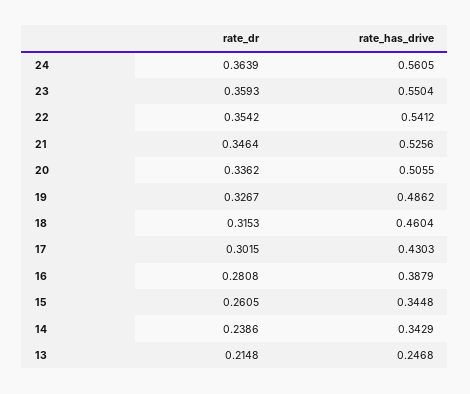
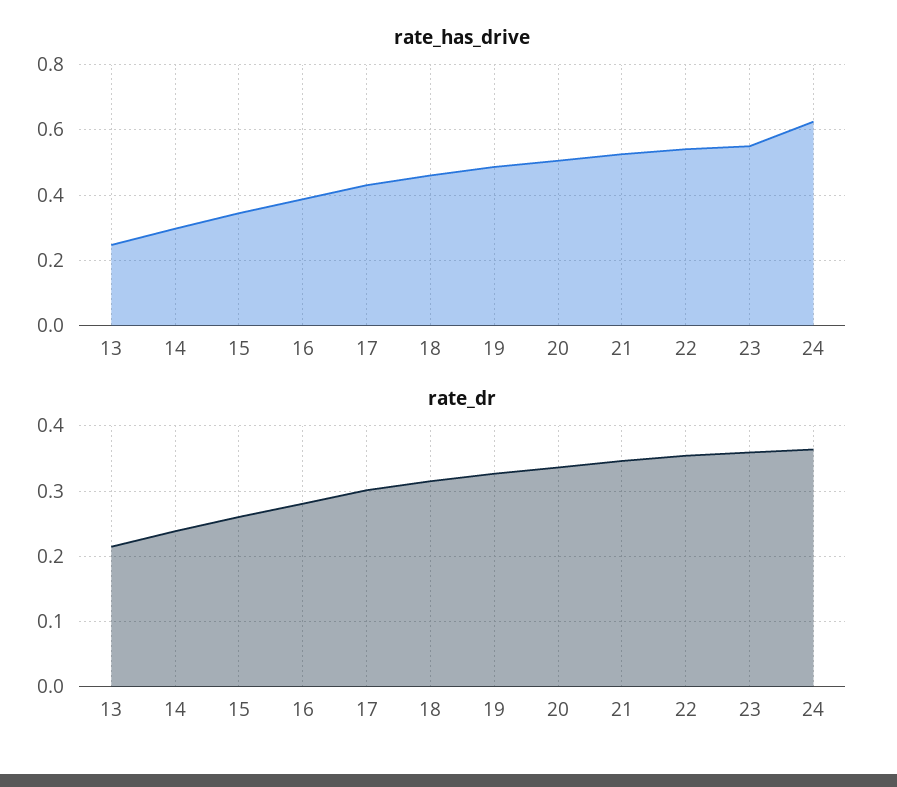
rate_has_drive, 24: 0.5605 -> 0.62
rate_has_drive, 14: 0.3429 -> 0.3

